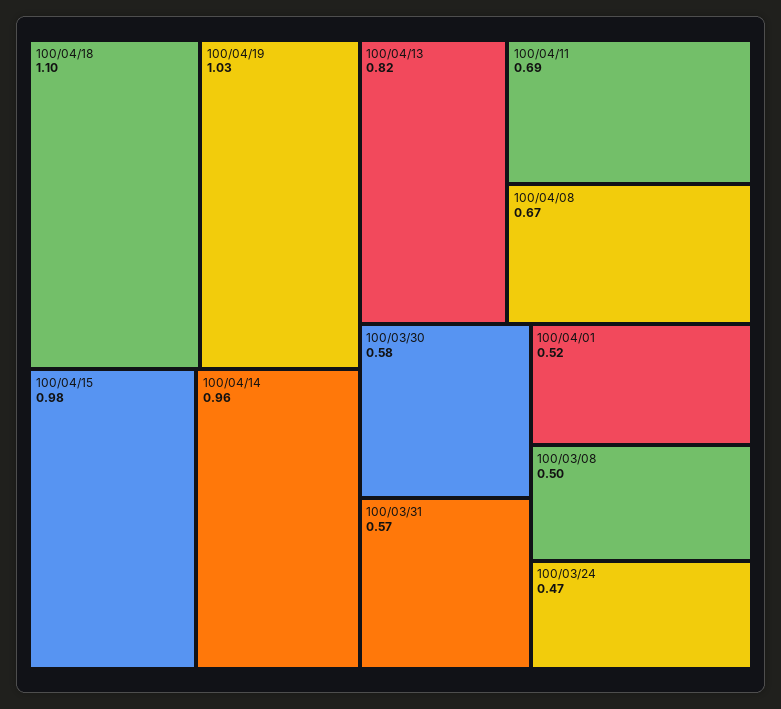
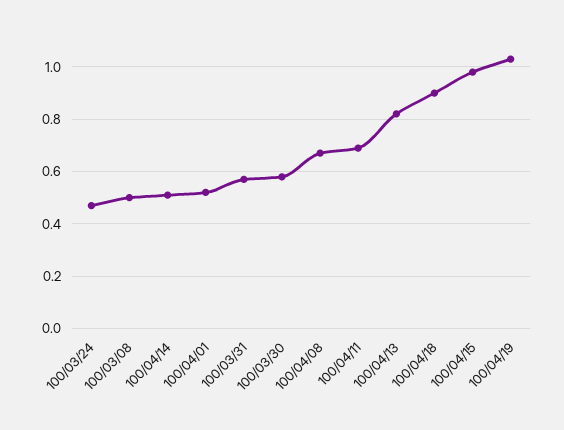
100/04/18: 1.1 -> 0.9
100/04/14: 0.96 -> 0.5

